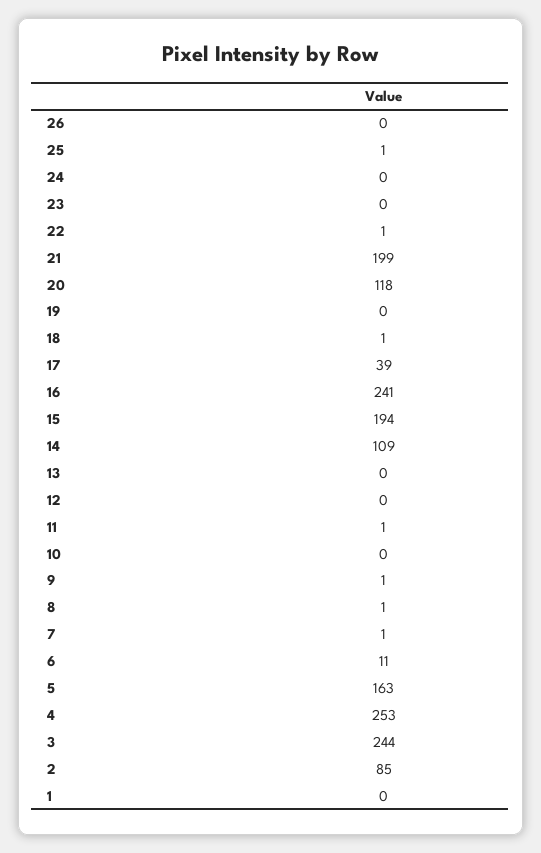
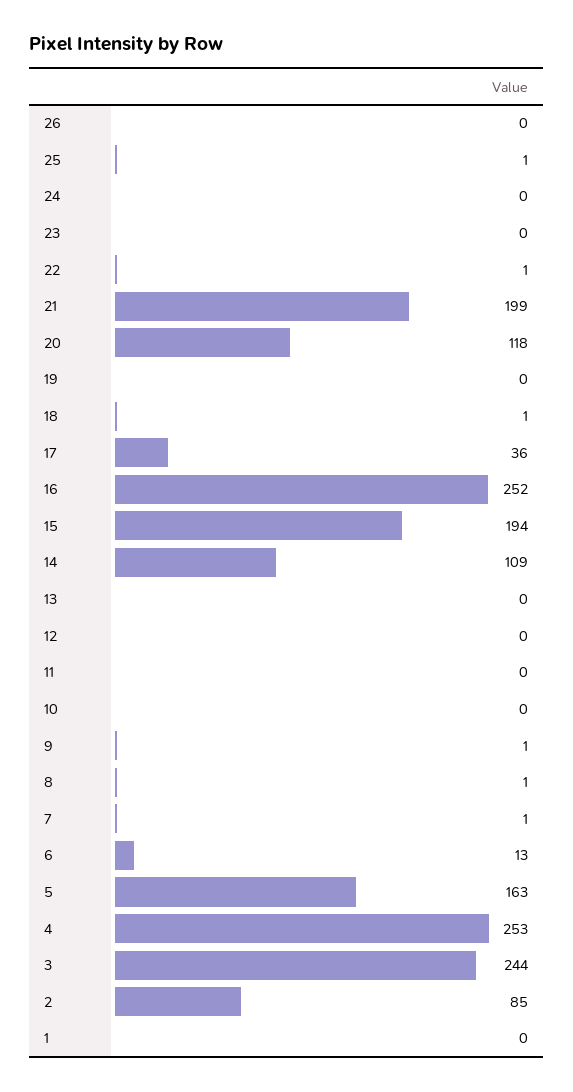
17: 39 -> 36
16: 241 -> 252
11: 1 -> 0
6: 11 -> 13

